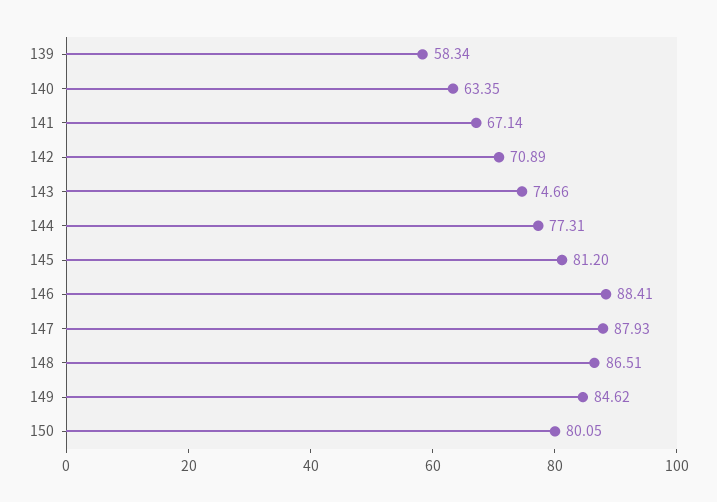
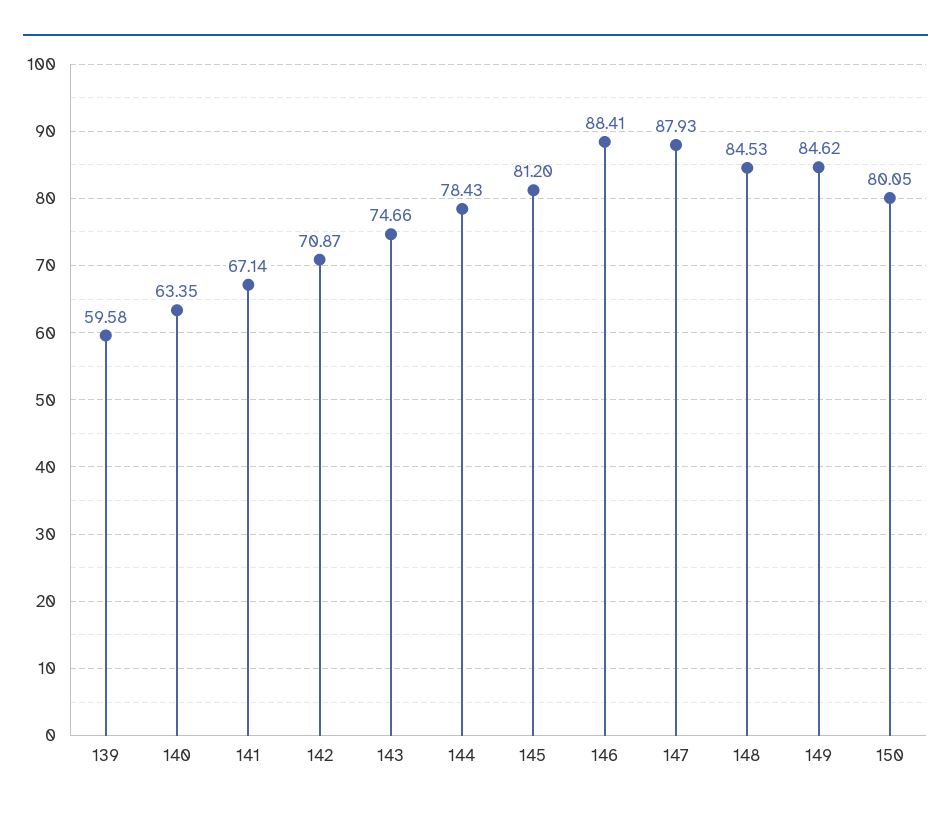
139: 58.34 -> 59.58
142: 70.89 -> 70.87
144: 77.31 -> 78.43
148: 86.51 -> 84.53

